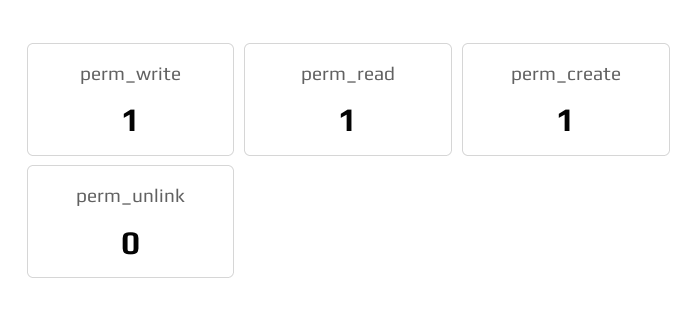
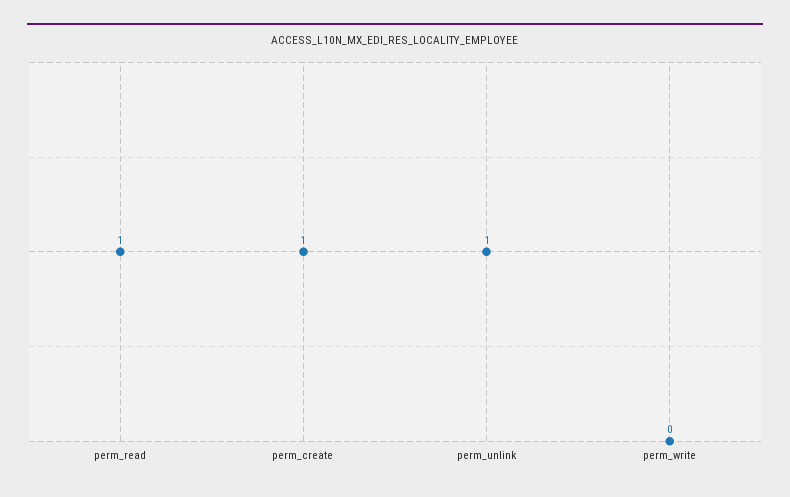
perm_write: 1 -> 0
perm_unlink: 0 -> 1

